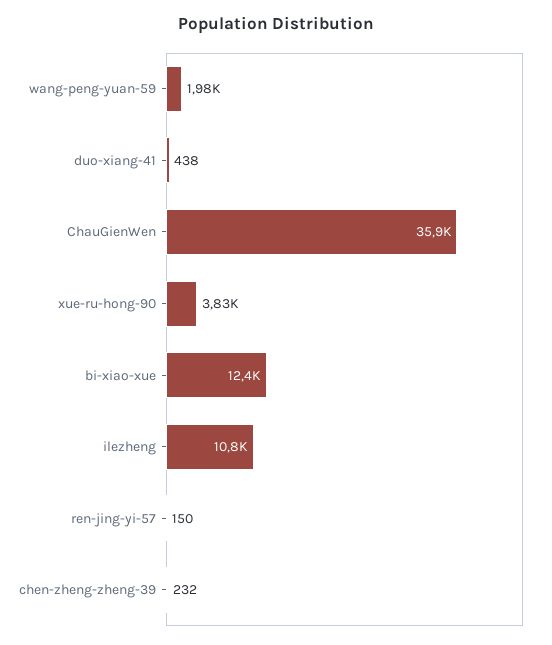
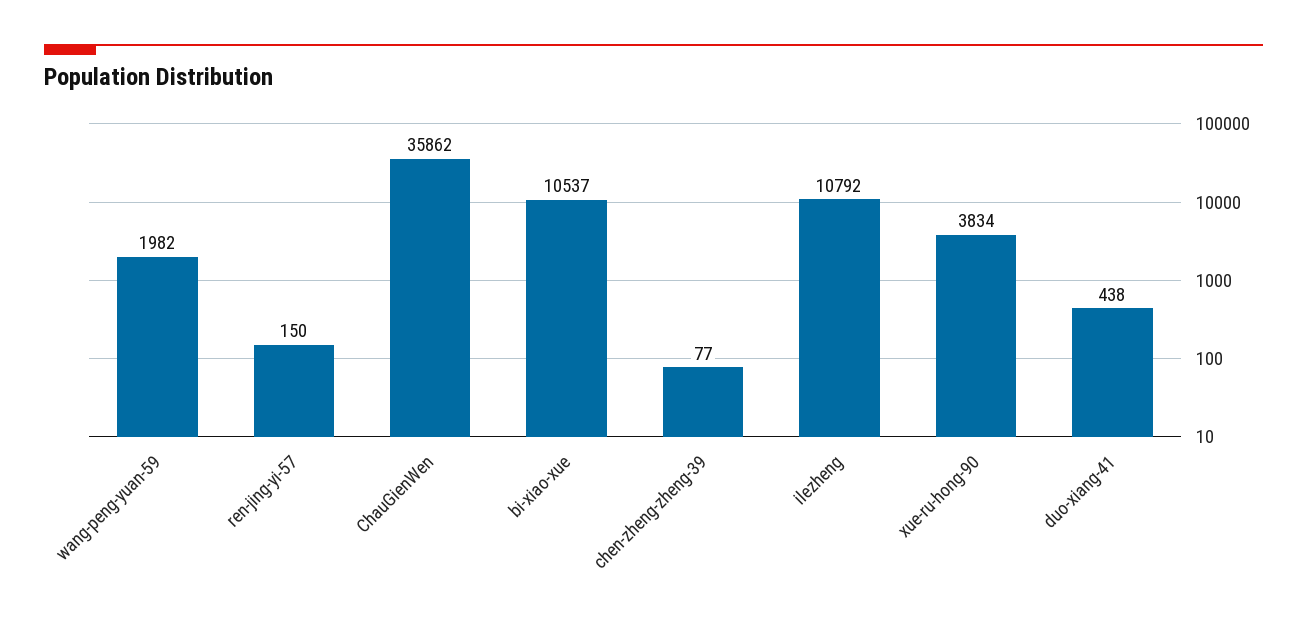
bi-xiao-xue: 12400 -> 10537
chen-zheng-zheng-39: 232 -> 77

